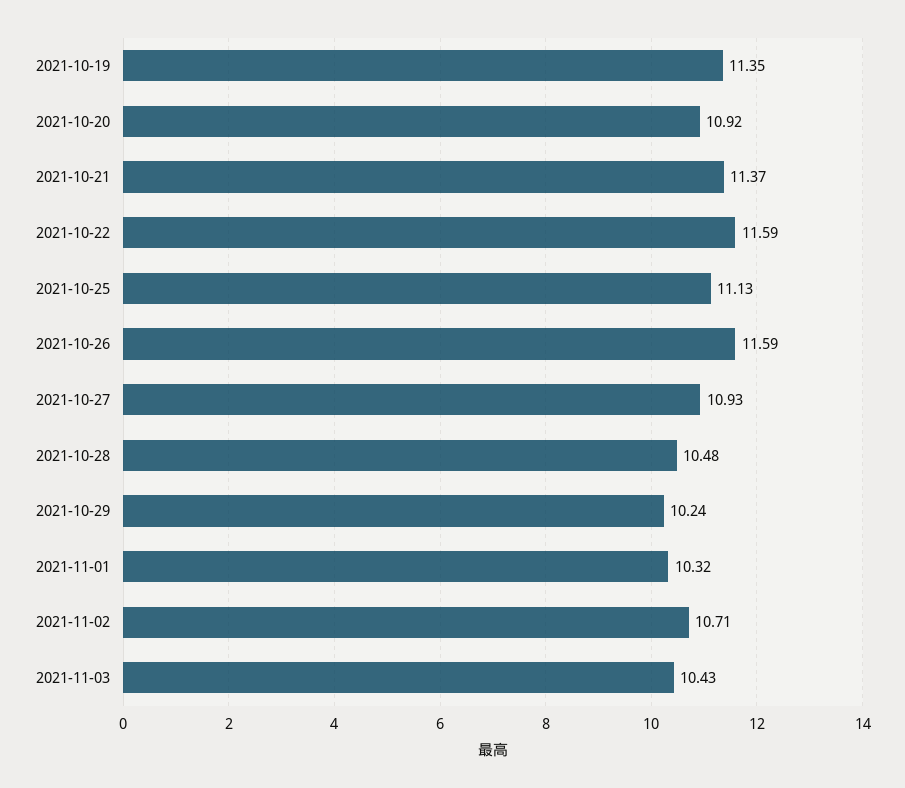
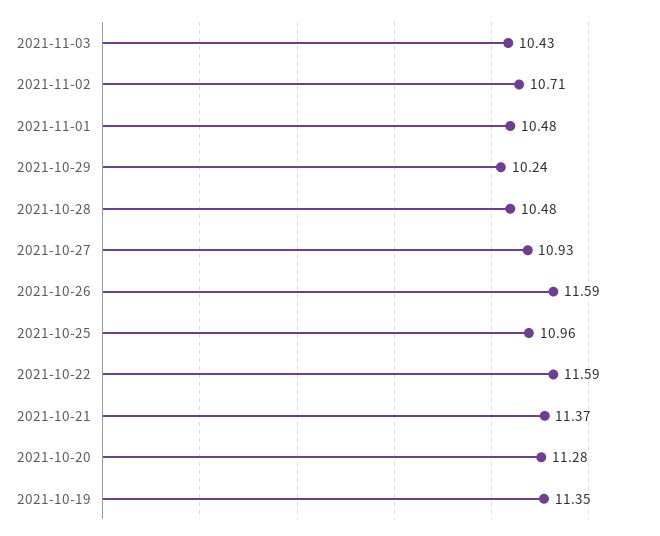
2021-10-20: 10.92 -> 11.28
2021-10-25: 11.13 -> 10.96
2021-11-01: 10.32 -> 10.48

